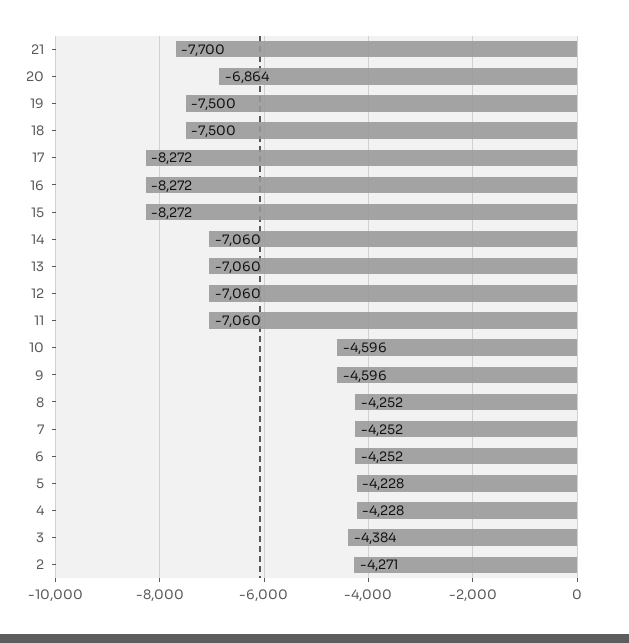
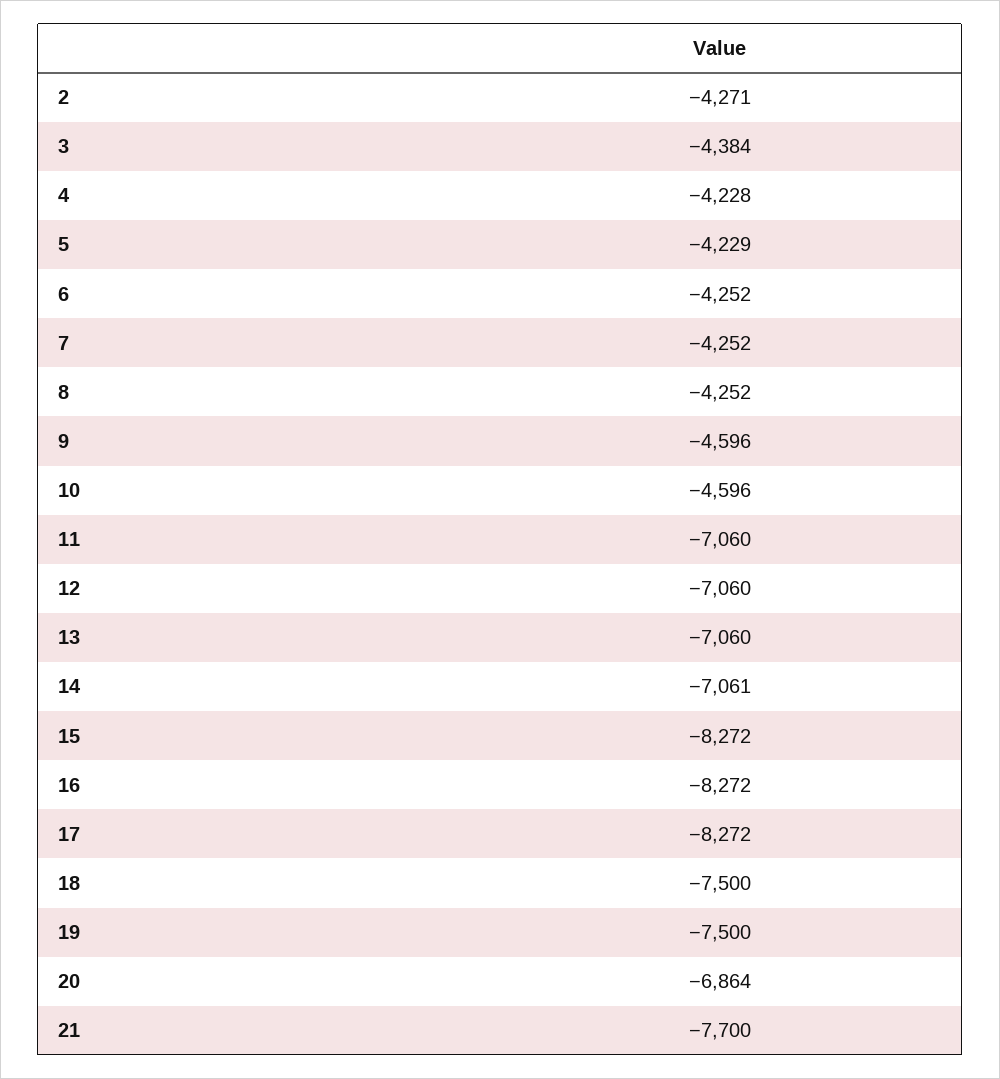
14: -7060 -> -7061
5: -4228 -> -4229

